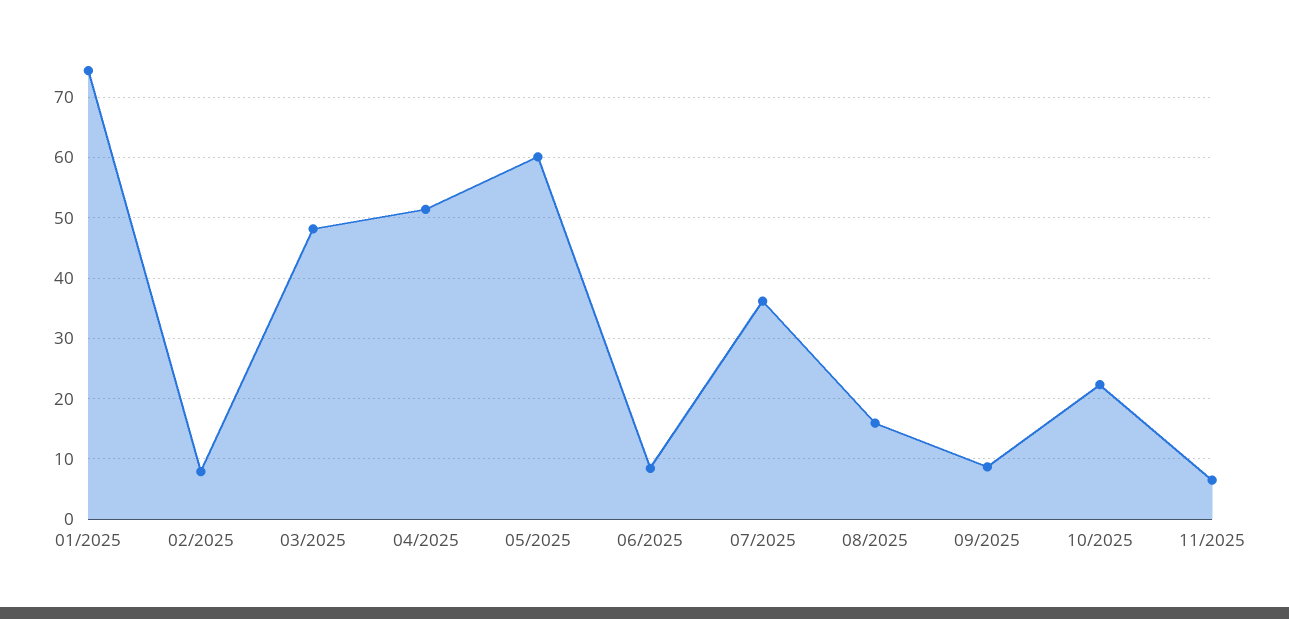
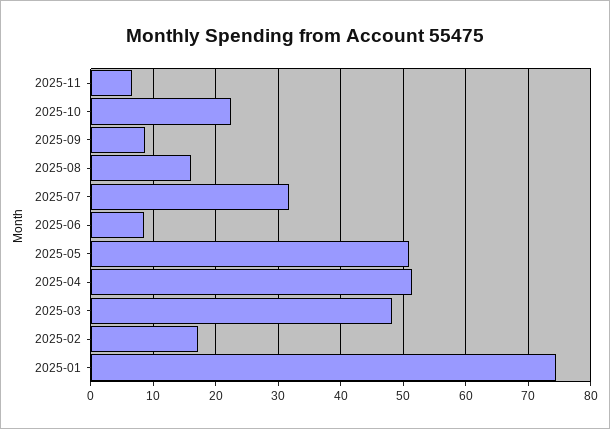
02/2025: 8 -> 17
05/2025: 60 -> 51
07/2025: 36 -> 32

